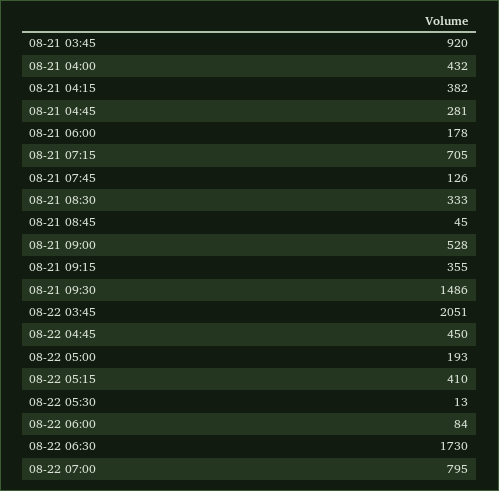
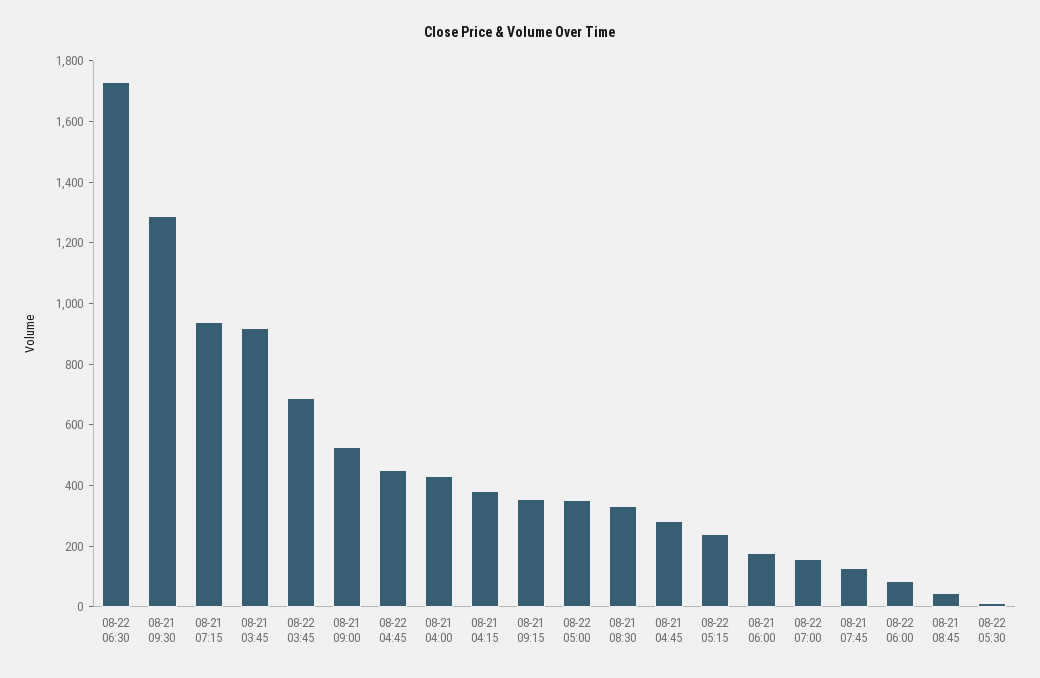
08-21 07:15: 705 -> 950
08-21 09:30: 1486 -> 1300
08-22 03:45: 2051 -> 700
08-22 05:00: 193 -> 350
08-22 05:15: 410 -> 250
08-22 07:00: 795 -> 150

